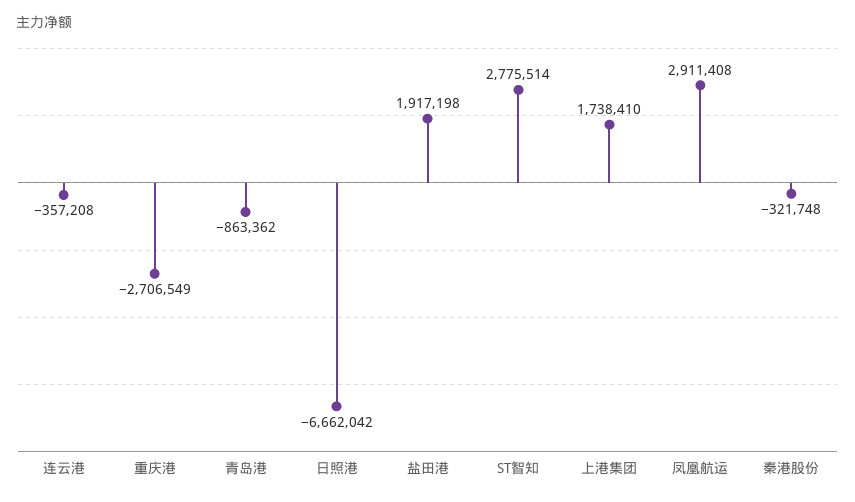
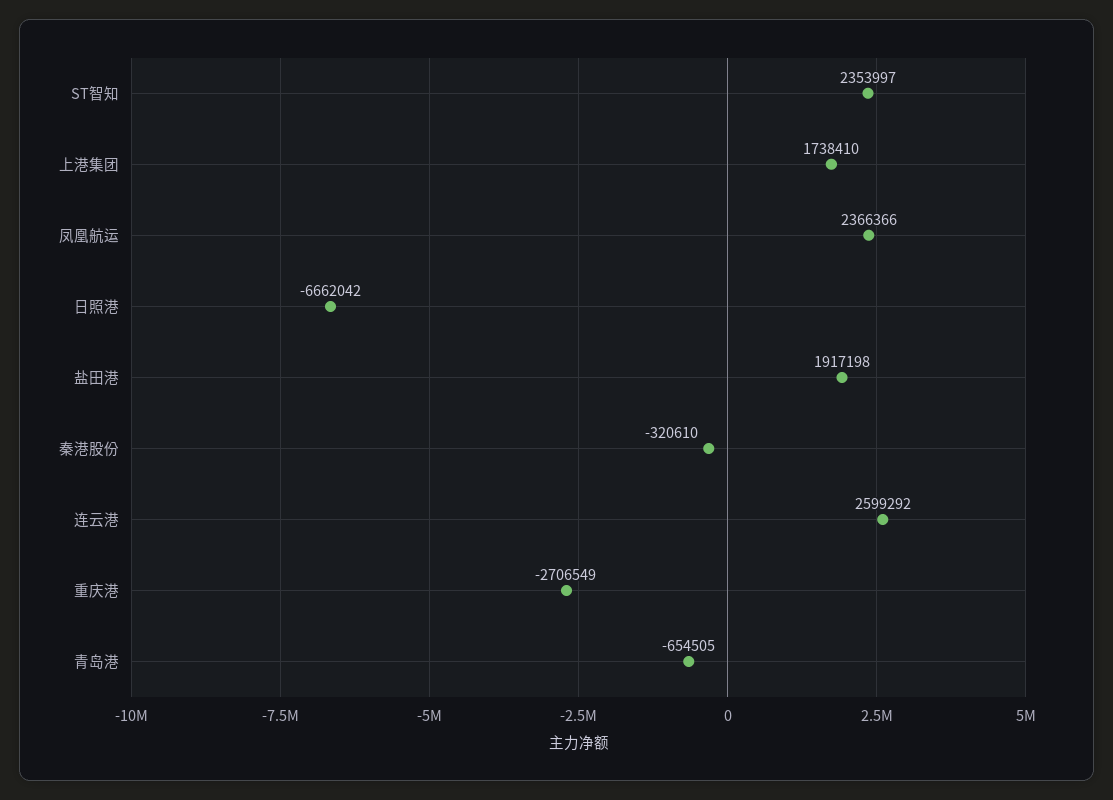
连云港: -357208 -> 2599292
青岛港: -863362 -> -654505
ST智知: 2775514 -> 2353997
凤凰航运: 2911408 -> 2366366
秦港股份: -321748 -> -320610

